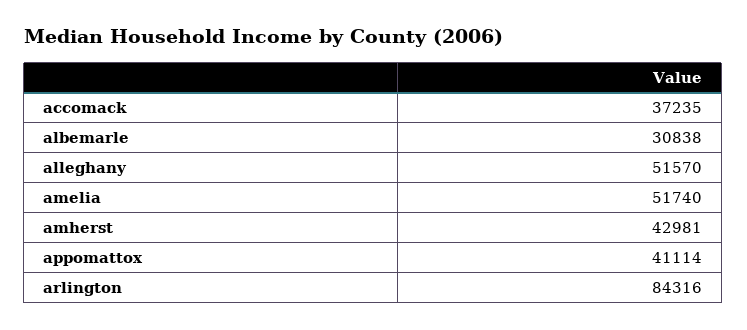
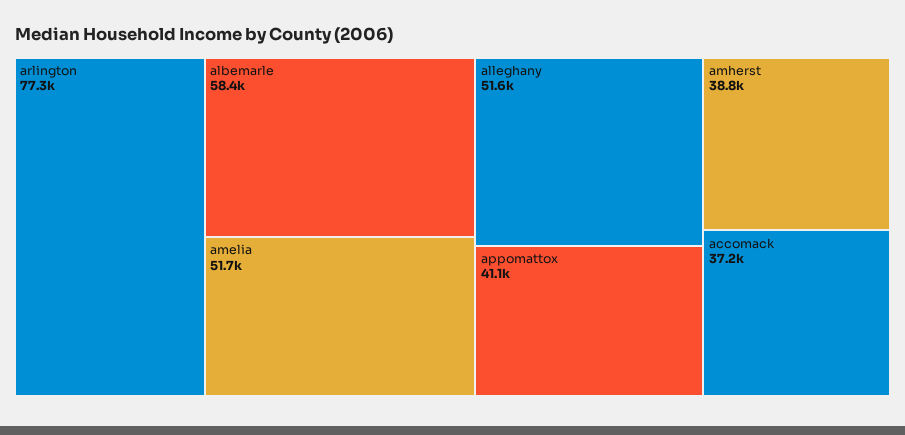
albemarle: 30838 -> 58400
amherst: 42981 -> 38800
arlington: 84316 -> 77300

